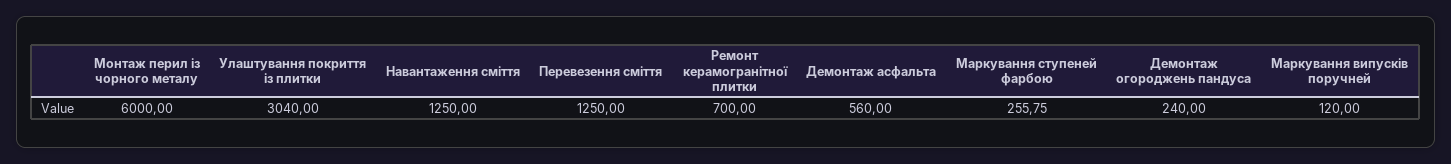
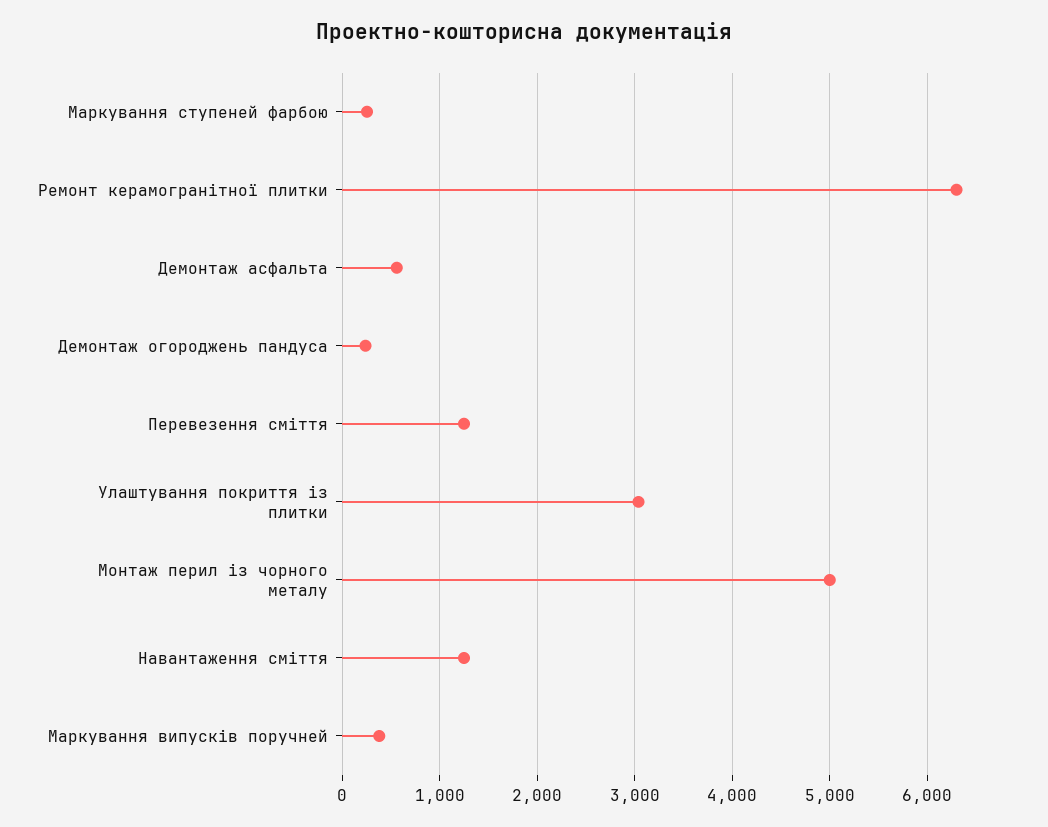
Монтаж перил із чорного металу: 6000 -> 5000
Ремонт керамогранітної плитки: 700 -> 6300
Маркування випусків поручней: 120 -> 400

